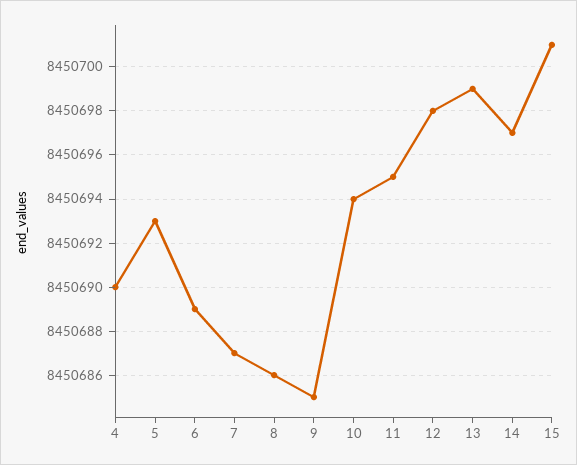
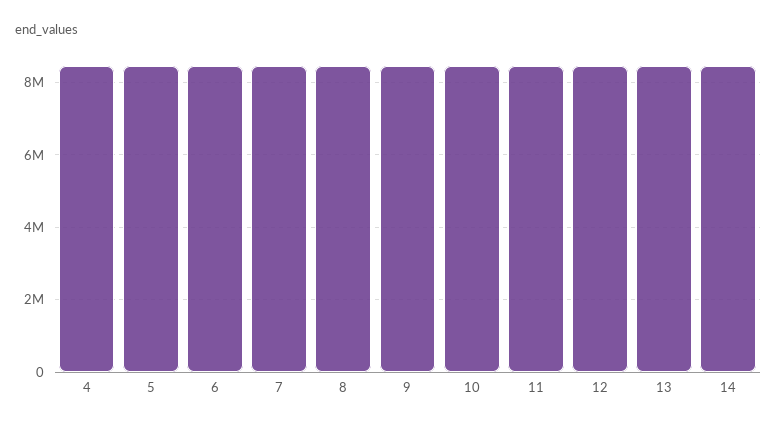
15: 8450701 -> none

